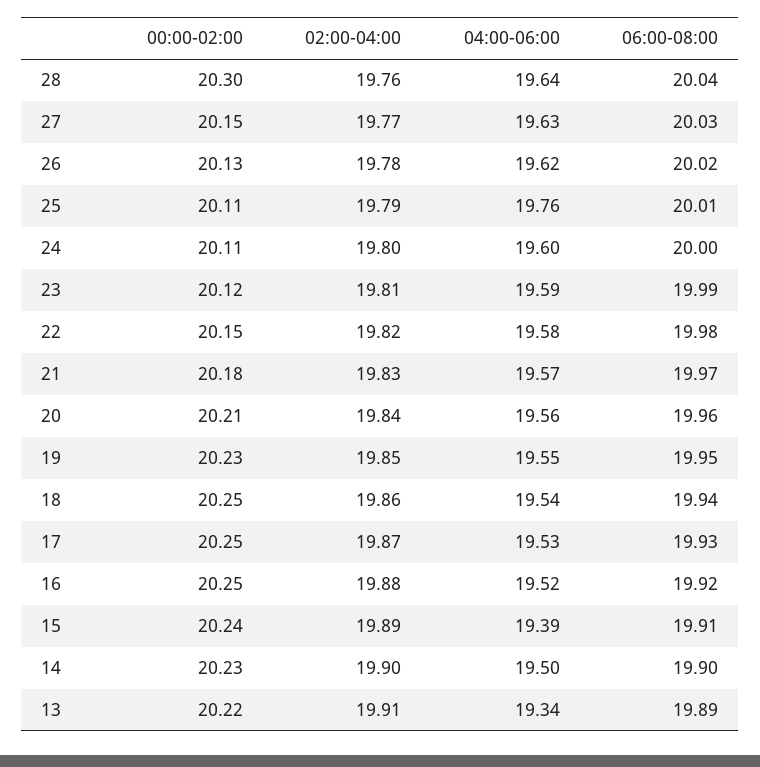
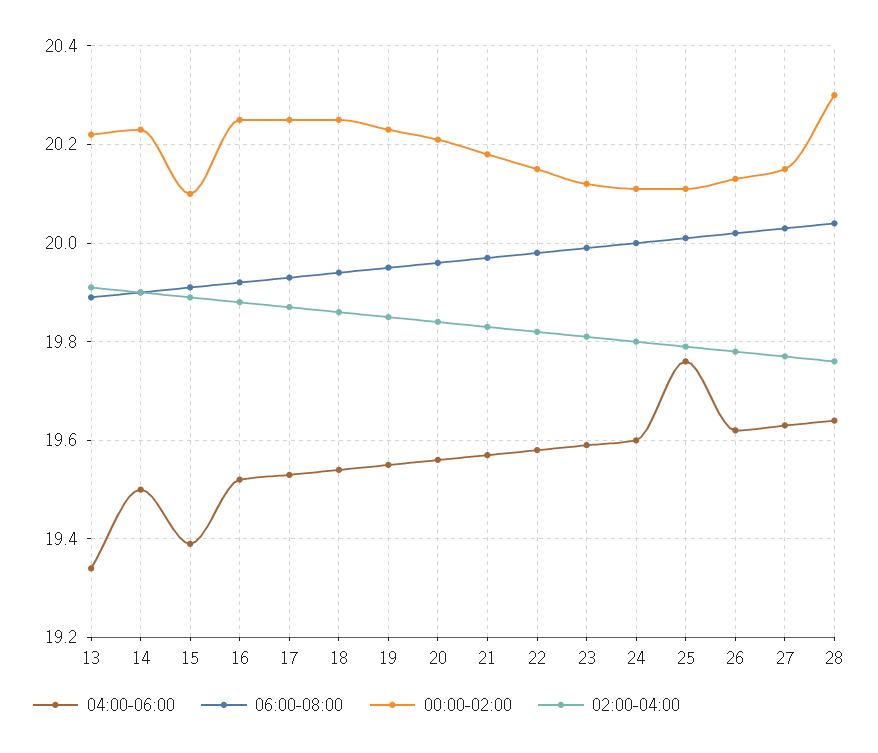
00:00-02:00, 15: 20.24 -> 20.1

